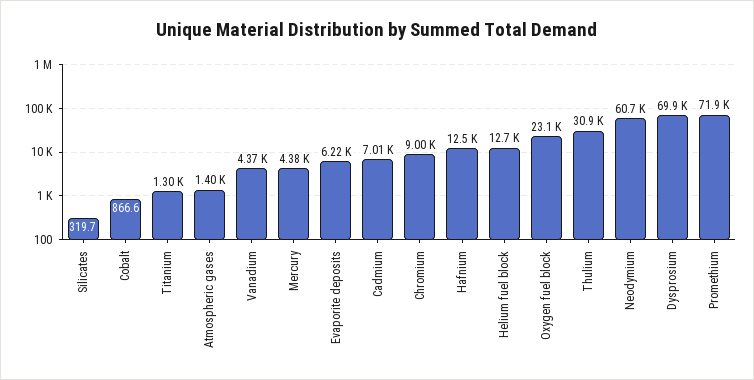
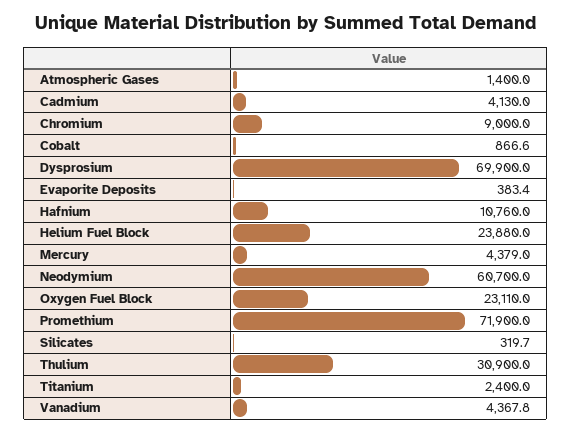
Titanium: 1300 -> 2400
Evaporite deposits: 6220 -> 383.4
Cadmium: 7010 -> 4130
Hafnium: 12500 -> 10760
Helium fuel block: 12700 -> 23880

